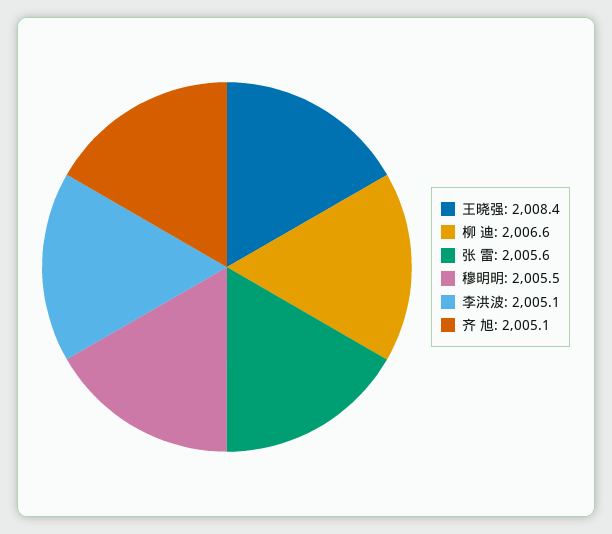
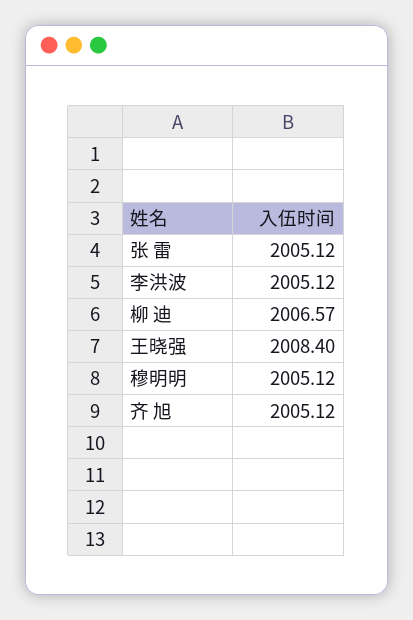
张 雷: 2005.6 -> 2005.12
穆明明: 2005.5 -> 2005.12

